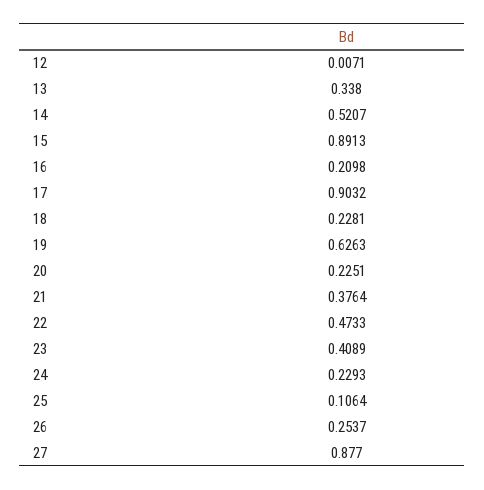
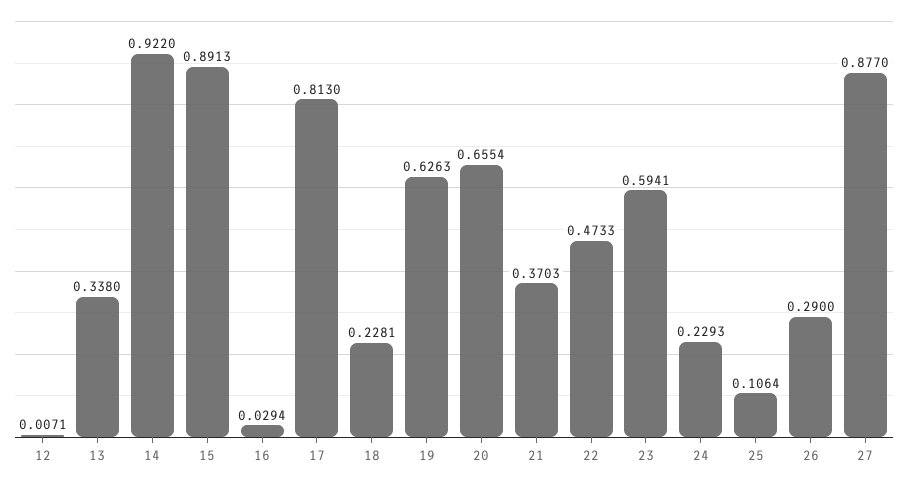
14: 0.5207 -> 0.922
16: 0.2098 -> 0.0294
17: 0.9032 -> 0.813
20: 0.2251 -> 0.6554
21: 0.3764 -> 0.3703
23: 0.4089 -> 0.5941
26: 0.2537 -> 0.29

